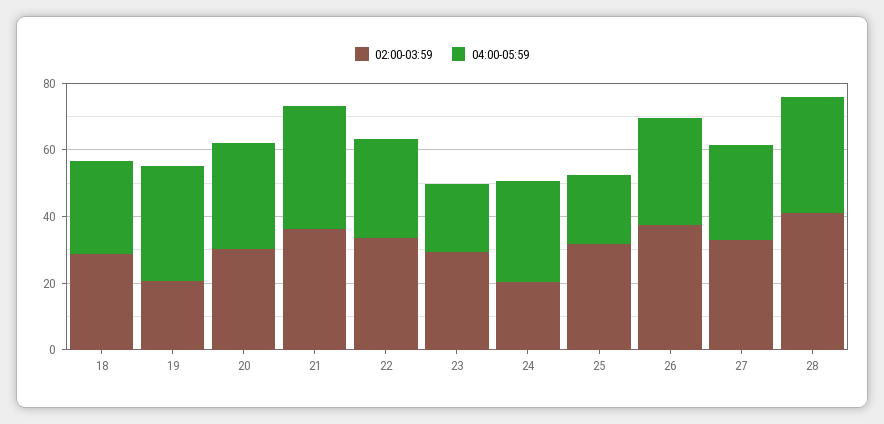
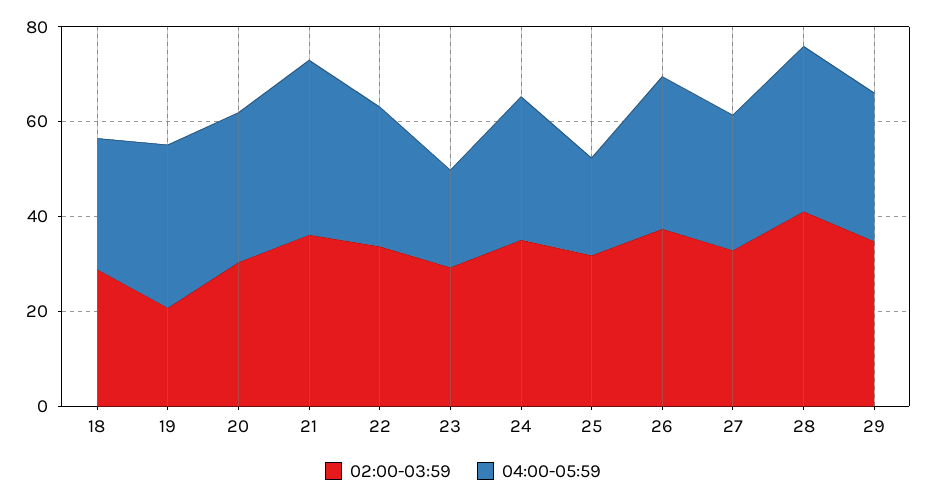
02:00-03:59, 24: 20 -> 35
02:00-03:59, 29: none -> 35
04:00-05:59, 29: none -> 30

